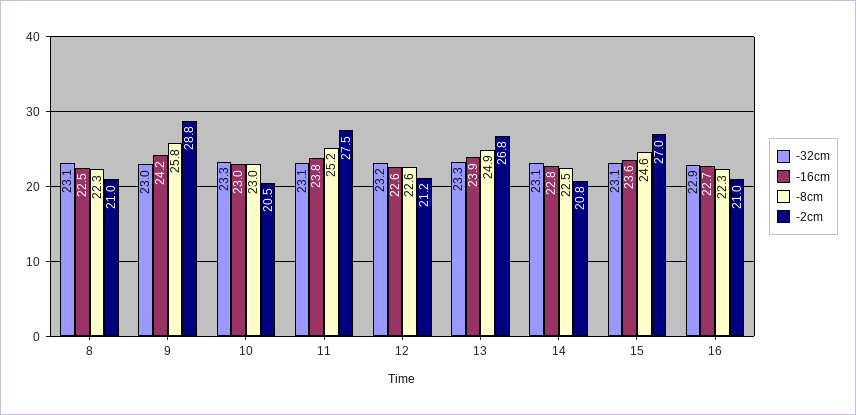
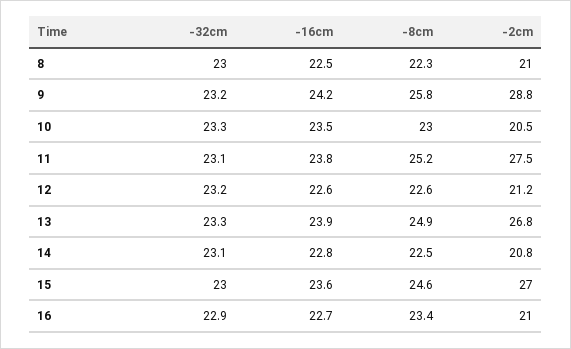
-32cm, 8: 23.1 -> 23
-32cm, 9: 23 -> 23.2
-16cm, 10: 23 -> 23.5
-32cm, 15: 23.1 -> 23
-8cm, 16: 22.3 -> 23.4

